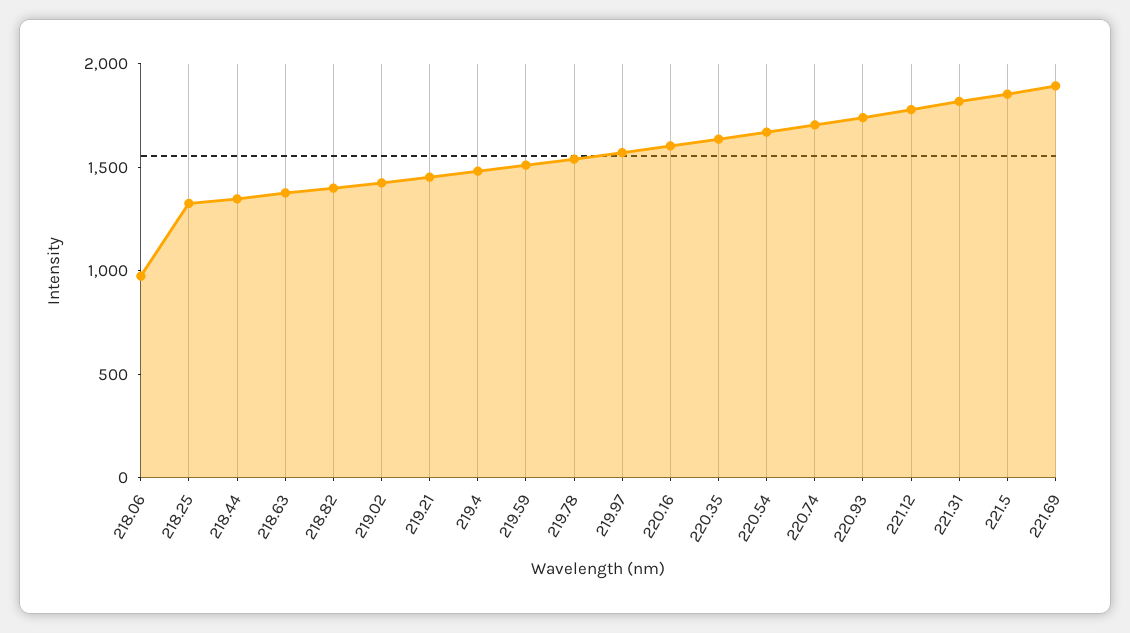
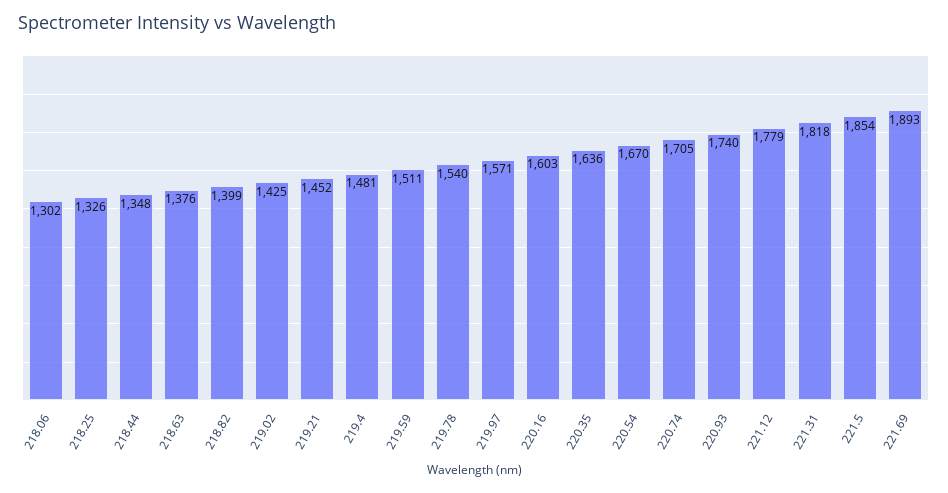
218.06: 1000 -> 1302

